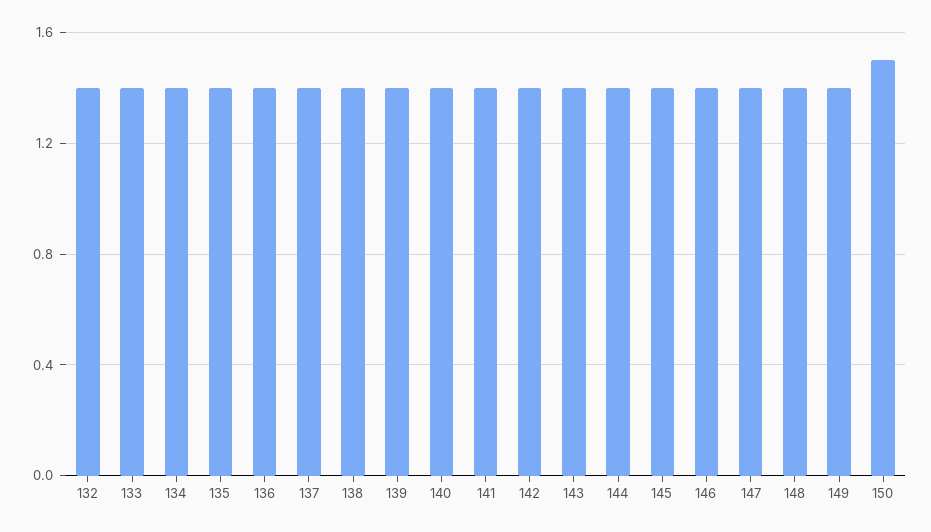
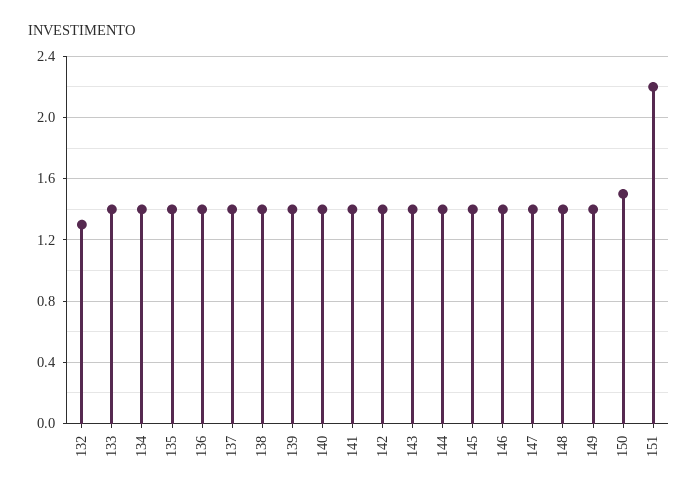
132: 1.4 -> 1.3
151: none -> 2.2

